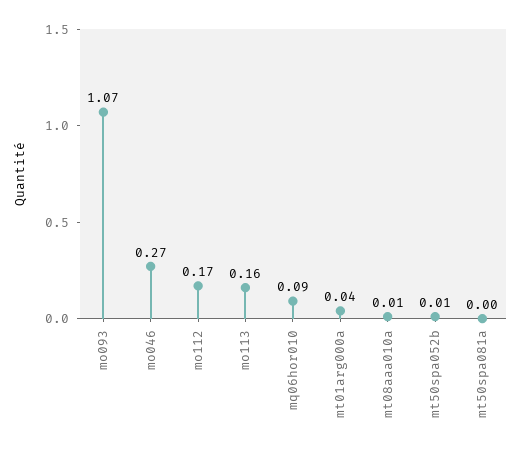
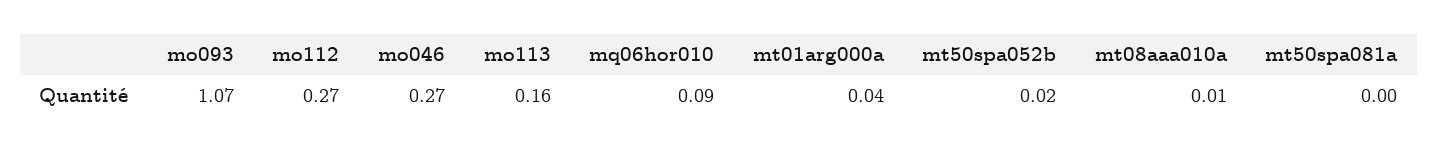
mo112: 0.17 -> 0.27
mt50spa052b: 0.01 -> 0.02

